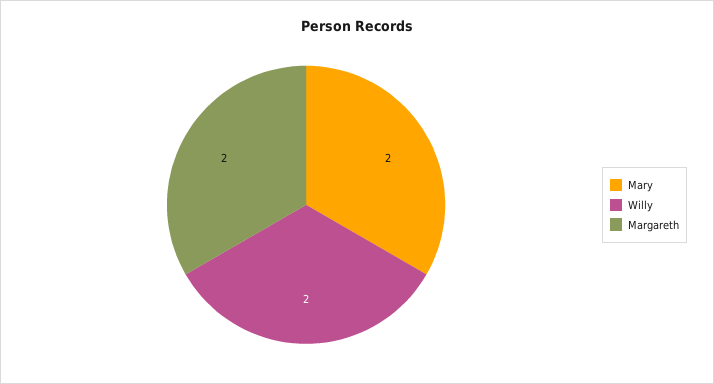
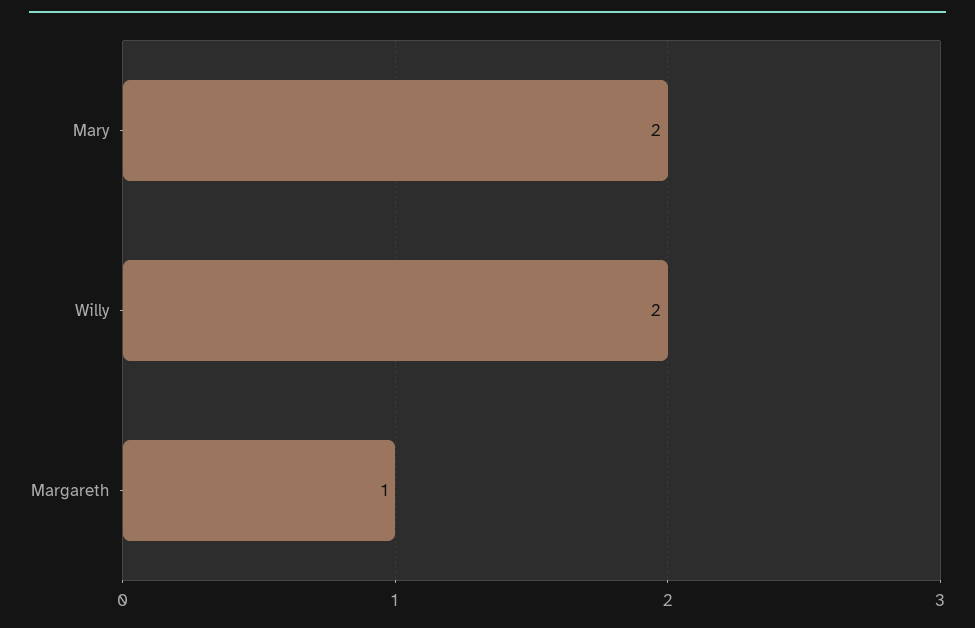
Margareth: 2 -> 1

